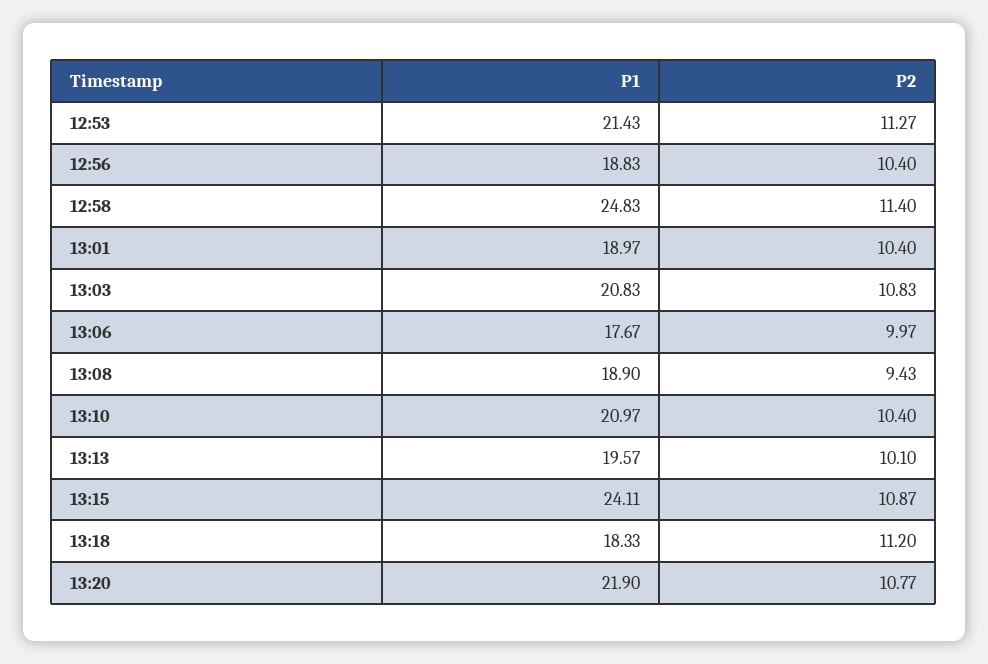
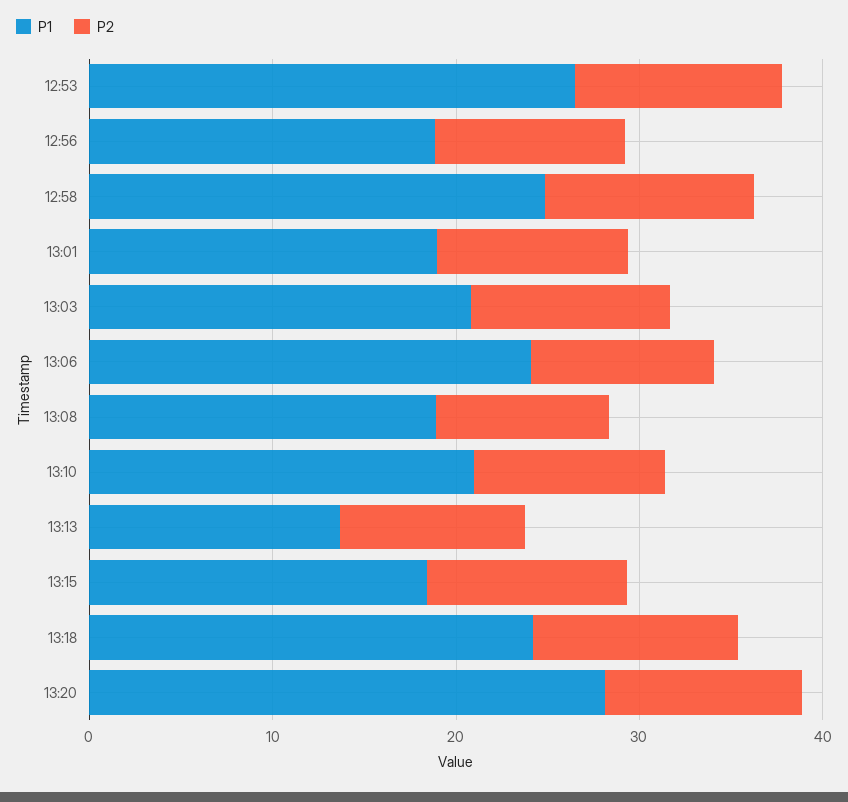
P1, 12:53: 21.43 -> 26
P1, 13:06: 17.67 -> 24
P1, 13:13: 19.57 -> 14
P1, 13:15: 24.11 -> 18
P1, 13:18: 18.33 -> 24
P1, 13:20: 21.9 -> 28

